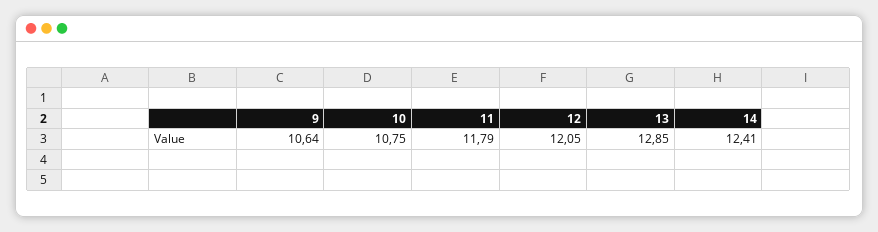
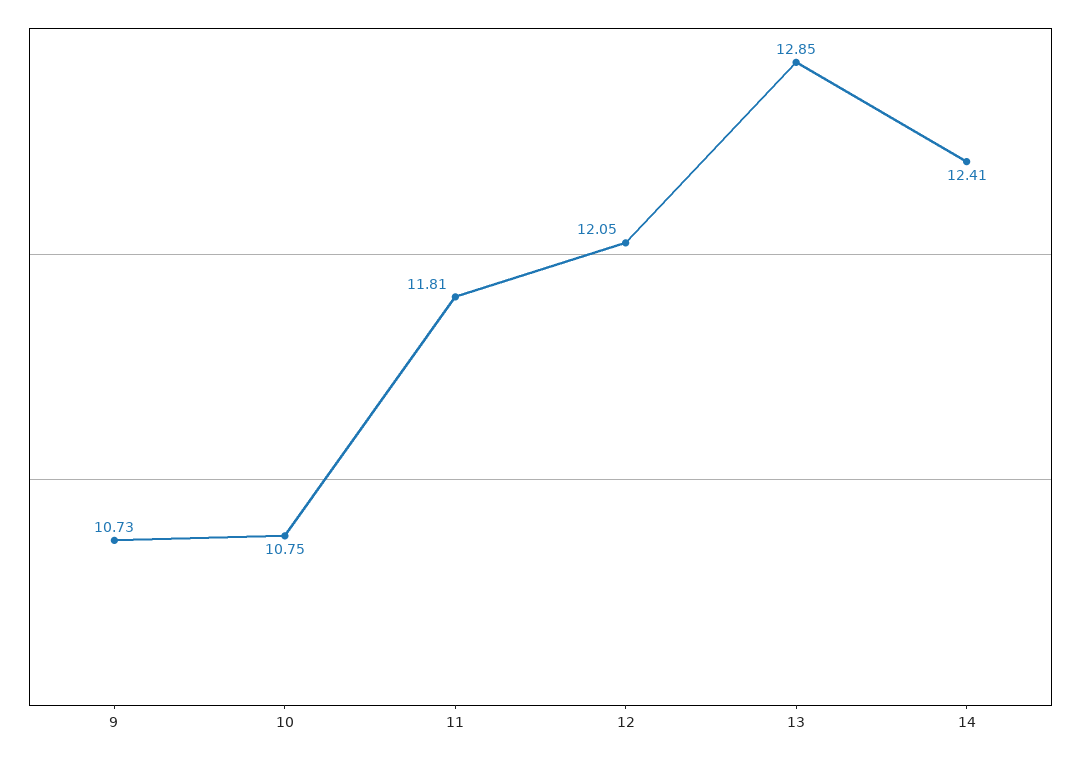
9: 10.64 -> 10.73
11: 11.79 -> 11.81

